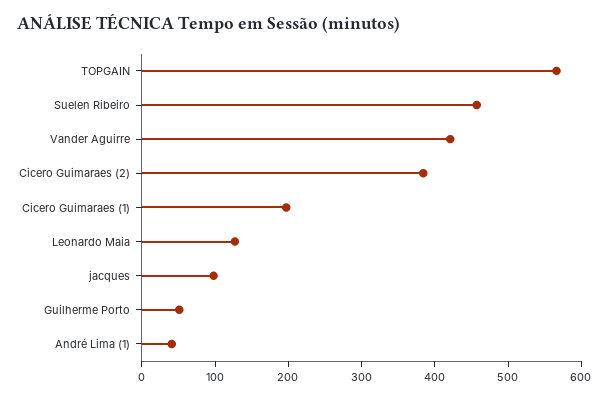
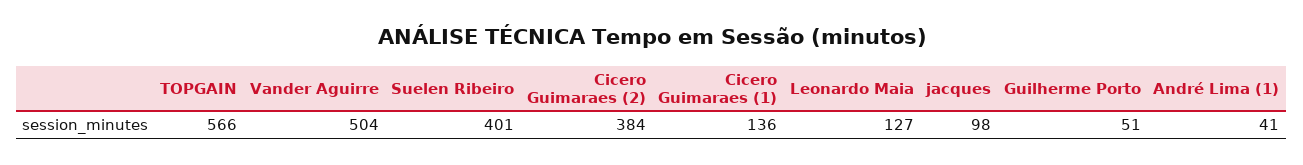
Suelen Ribeiro: 460 -> 401
Vander Aguirre: 420 -> 504
Cicero Guimaraes (1): 200 -> 136

